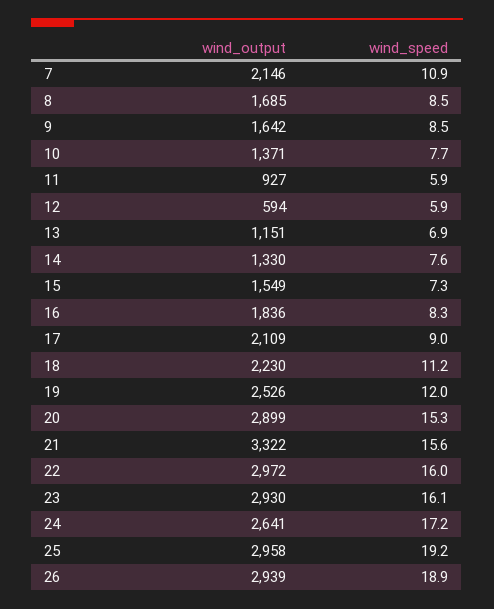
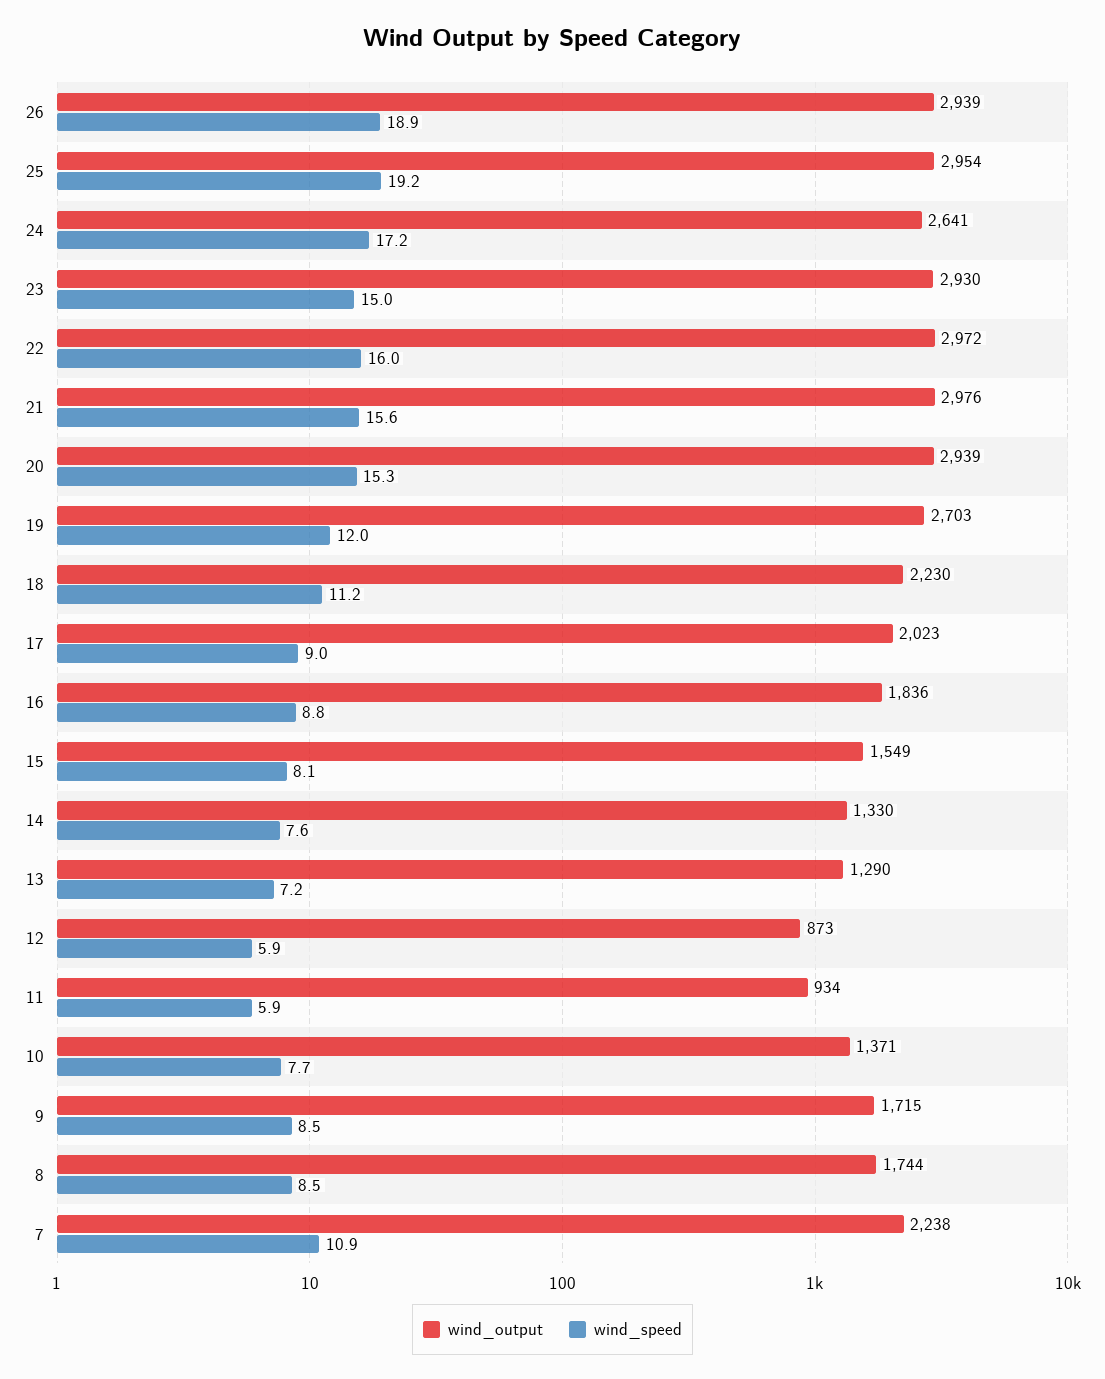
wind_output, 7: 2146 -> 2238
wind_output, 8: 1685 -> 1744
wind_output, 9: 1642 -> 1715
wind_output, 11: 927 -> 934
wind_output, 12: 594 -> 873
wind_output, 13: 1151 -> 1290
wind_speed, 13: 6.9 -> 7.2
wind_speed, 15: 7.3 -> 8.1
wind_speed, 16: 8.3 -> 8.8
wind_output, 17: 2109 -> 2023
wind_output, 19: 2526 -> 2703
wind_output, 20: 2899 -> 2939
wind_output, 21: 3322 -> 2976
wind_speed, 23: 16.1 -> 15
wind_output, 25: 2958 -> 2954

